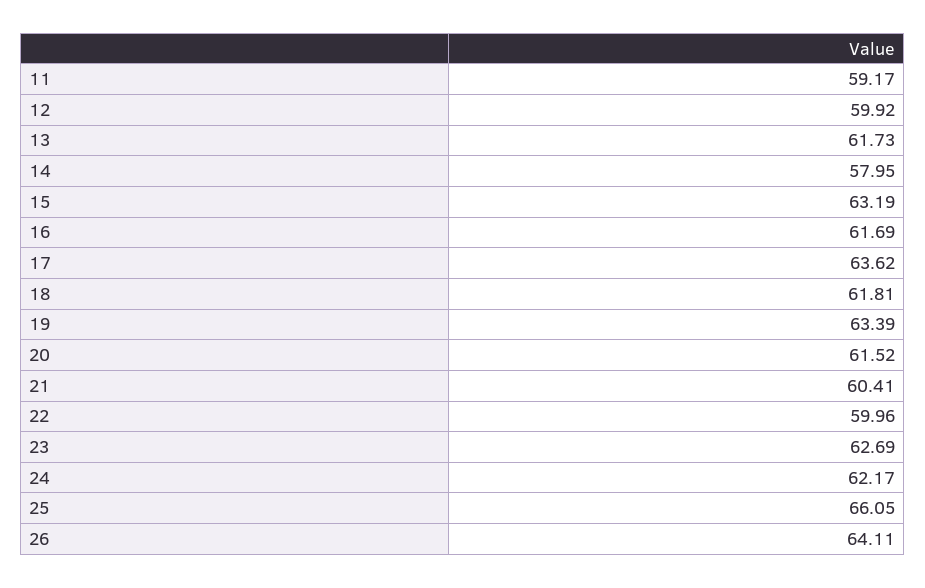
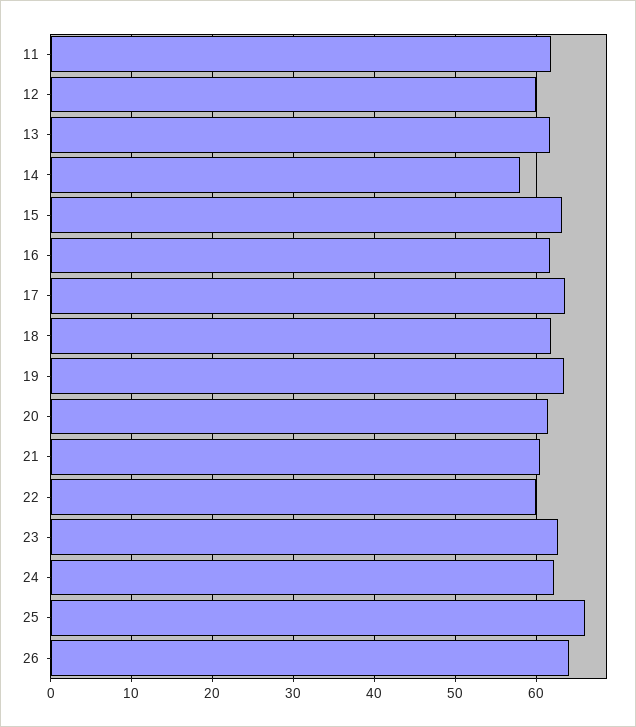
11: 59.17 -> 62

